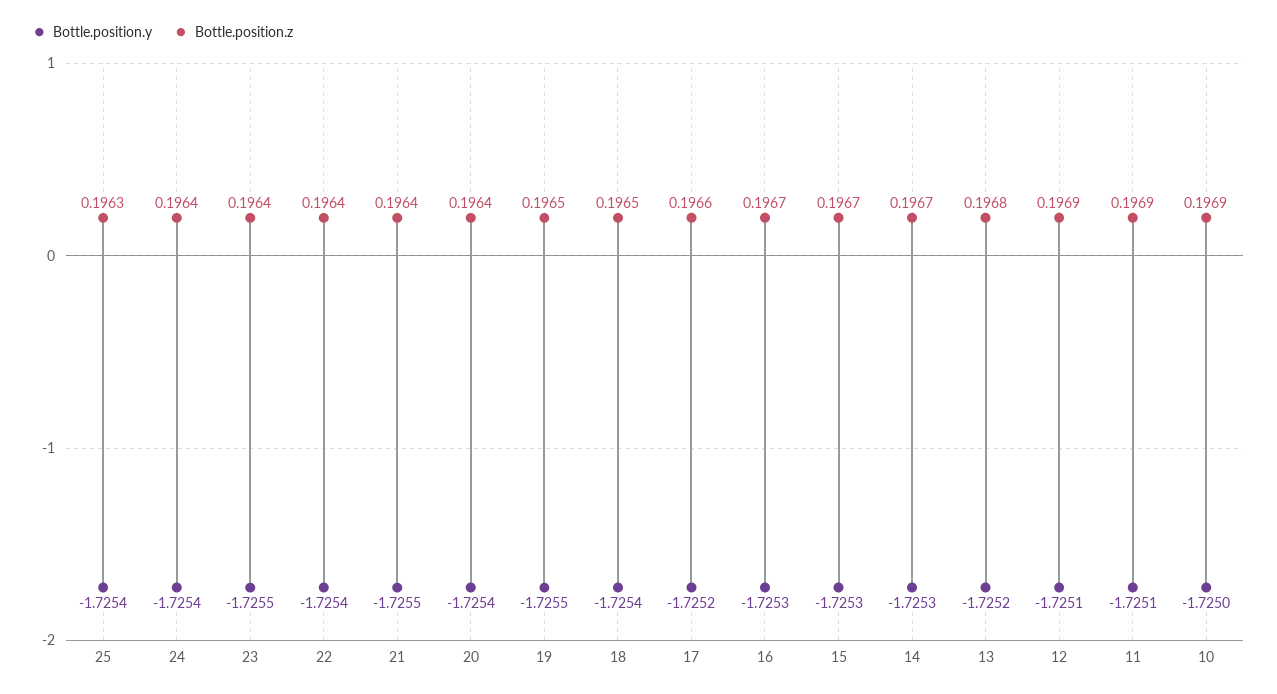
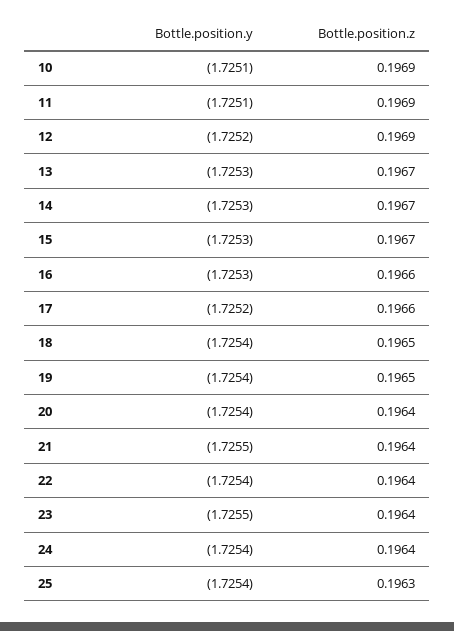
Bottle.position.y, 19: -1.7255 -> -1.7254
Bottle.position.z, 16: 0.1967 -> 0.1966
Bottle.position.y, 13: -1.7252 -> -1.7253
Bottle.position.z, 13: 0.1968 -> 0.1967
Bottle.position.y, 12: -1.7251 -> -1.7252
Bottle.position.y, 10: -1.725 -> -1.7251

